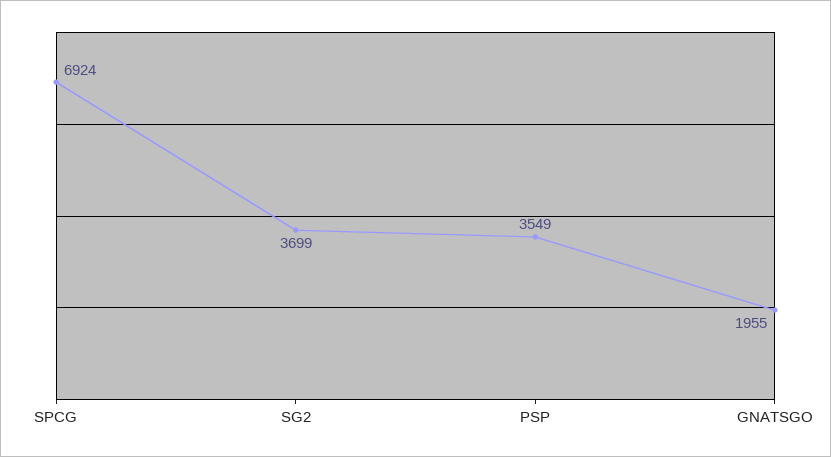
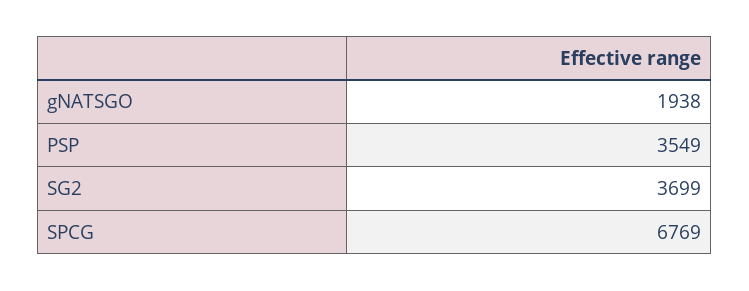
SPCG: 6924 -> 6769
GNATSGO: 1955 -> 1938

